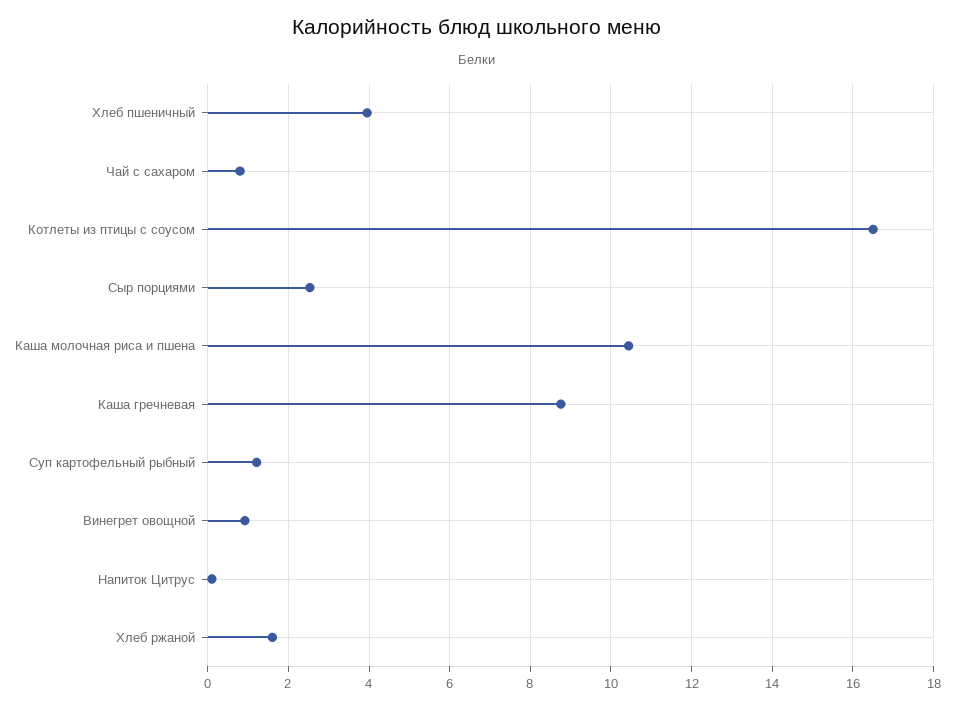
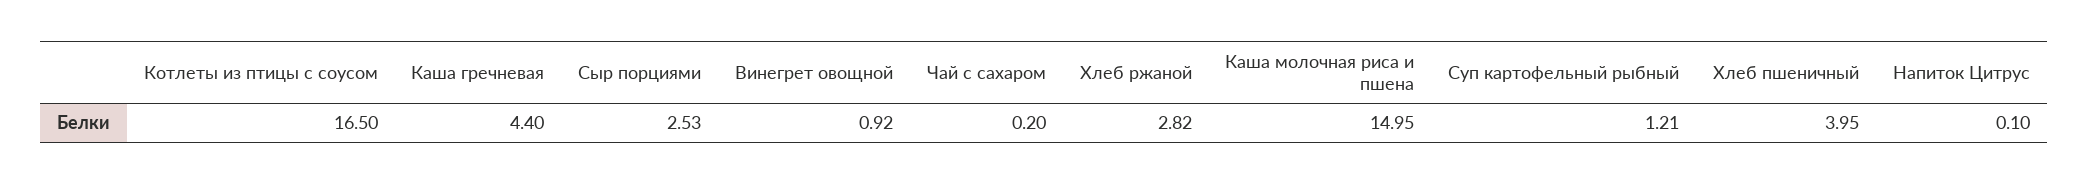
Чай с сахаром: 0.8 -> 0.2
Каша молочная риса и пшена: 10.4 -> 14.95
Каша гречневая: 8.8 -> 4.4
Хлеб ржаной: 1.6 -> 2.82

